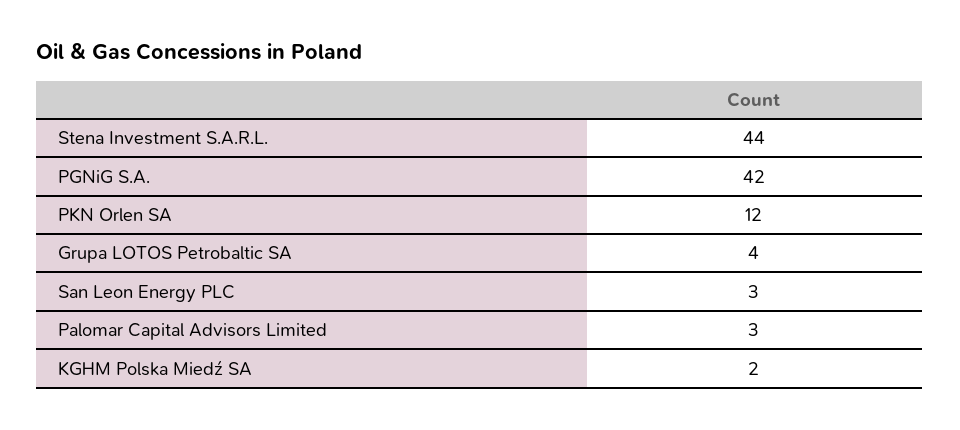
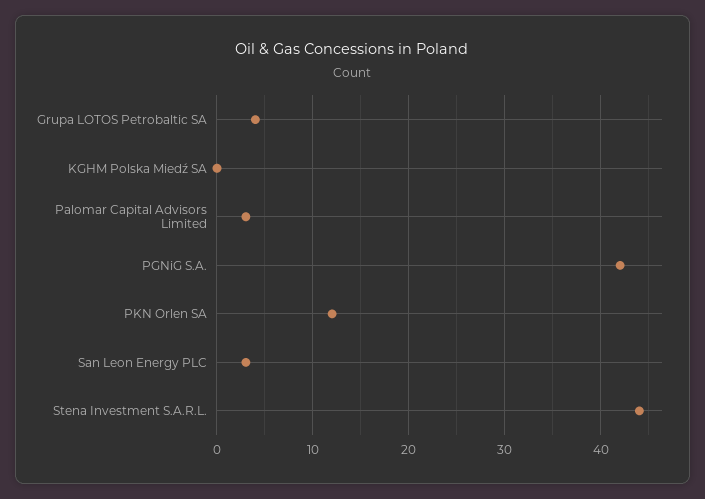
KGHM Polska Miedź SA: 2 -> 0

